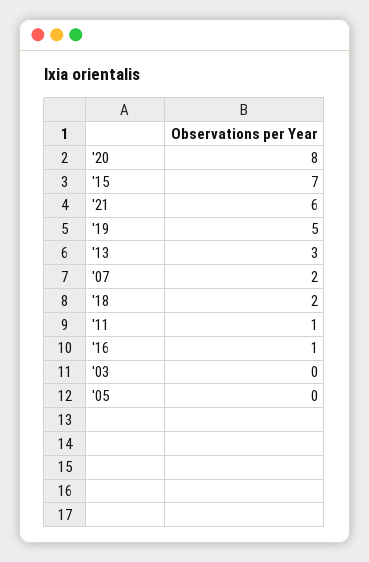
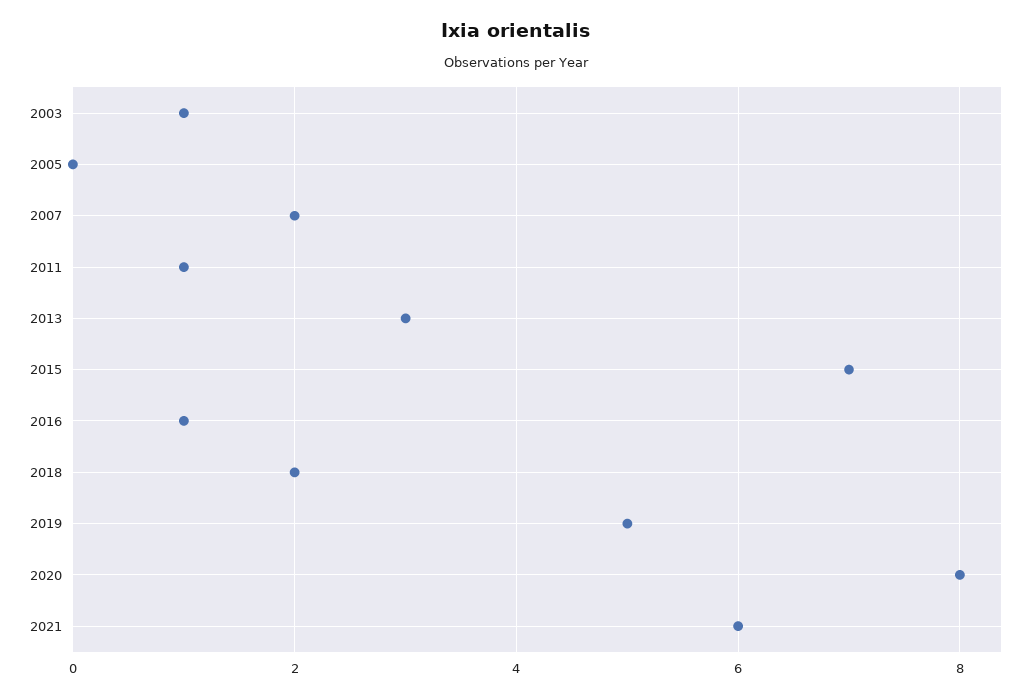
'03: 0 -> 1

